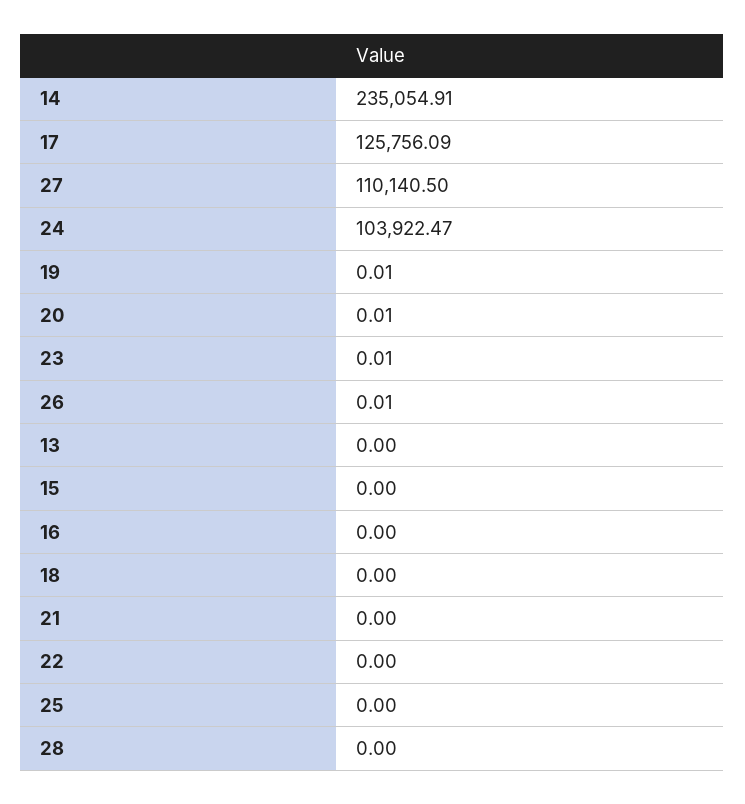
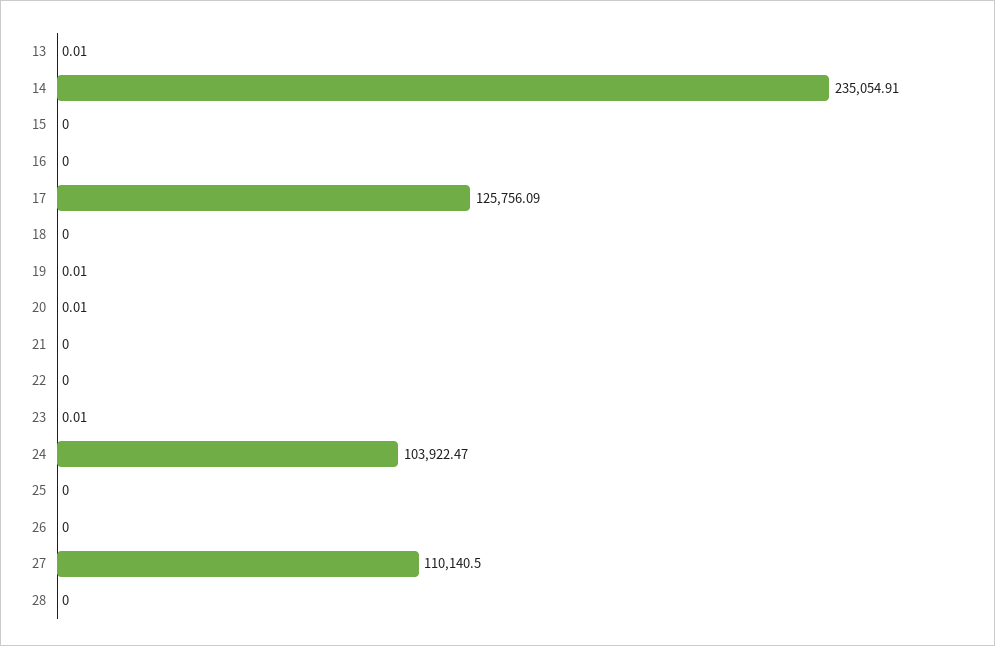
26: 0.01 -> 0
13: 0 -> 0.01

